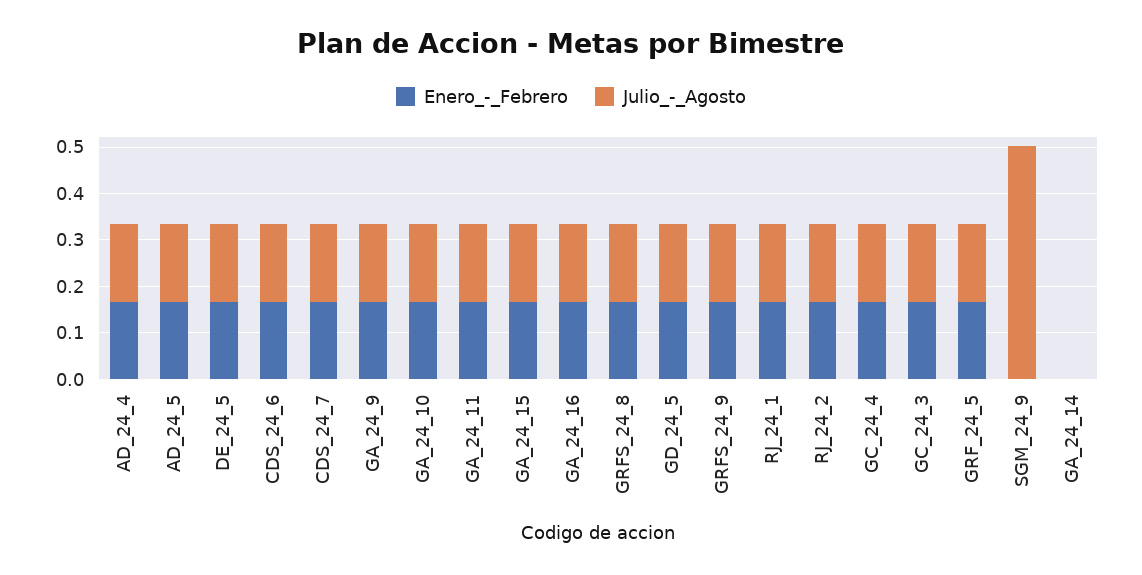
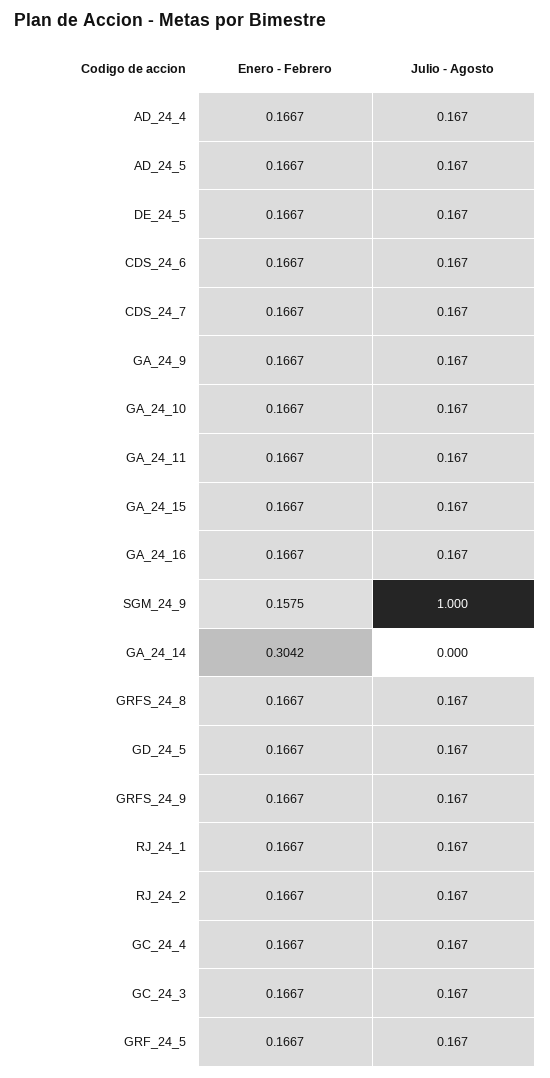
Enero_-_Febrero, SGM_24_9: 0 -> 0.1575
Julio_-_Agosto, SGM_24_9: 0.5 -> 1
Enero_-_Febrero, GA_24_14: 0 -> 0.3042

